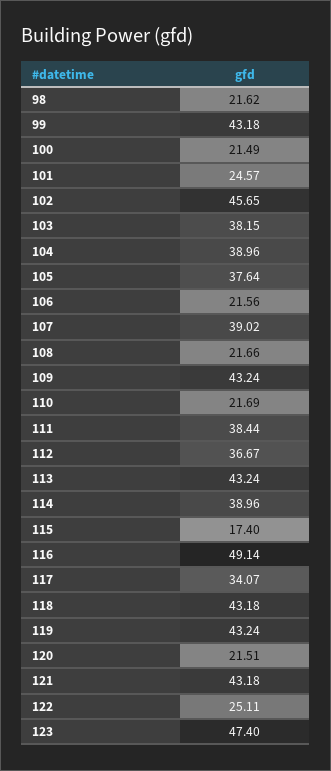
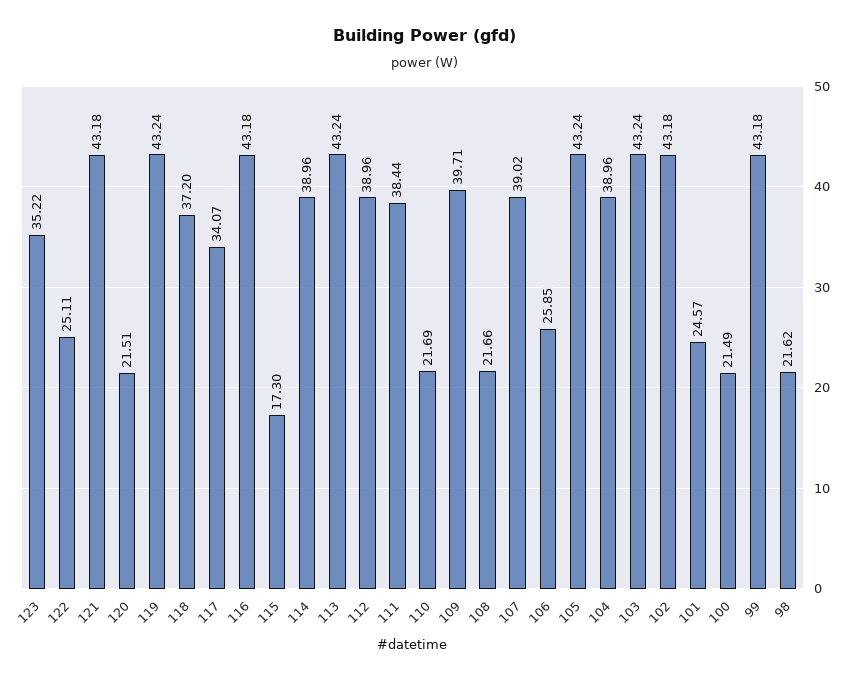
102: 45.65 -> 43.18
103: 38.15 -> 43.24
105: 37.64 -> 43.24
106: 21.56 -> 25.85
109: 43.24 -> 39.71
112: 36.67 -> 38.96
115: 17.4 -> 17.3
116: 49.14 -> 43.18
118: 43.18 -> 37.2
123: 47.4 -> 35.22

